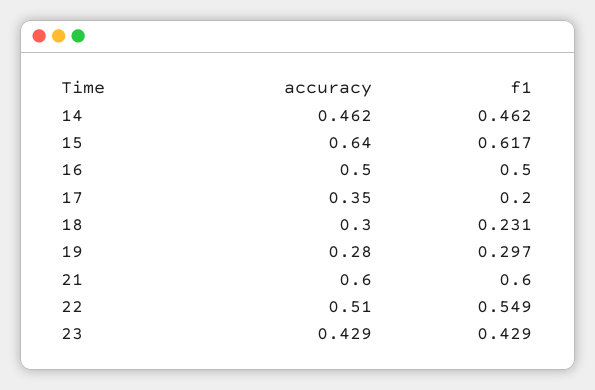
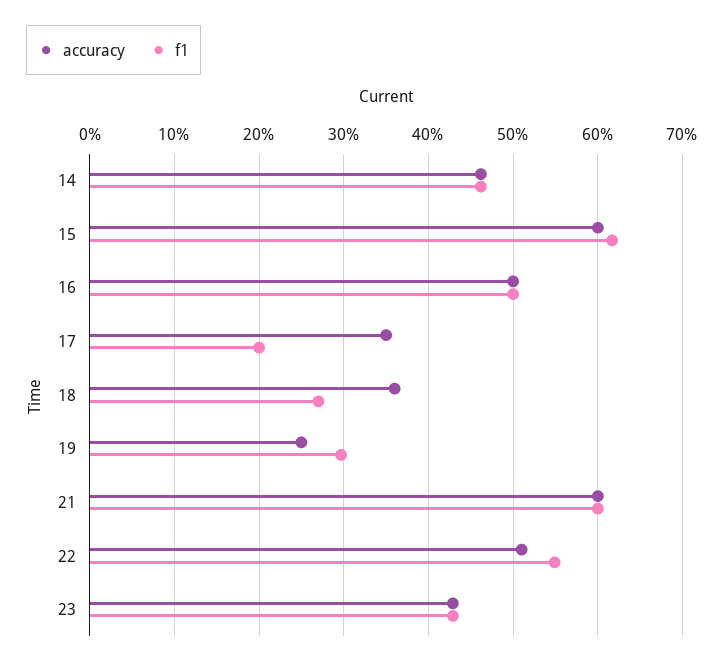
accuracy, 15: 0.64 -> 0.6
accuracy, 18: 0.3 -> 0.36
f1, 18: 0.231 -> 0.27
accuracy, 19: 0.28 -> 0.25

